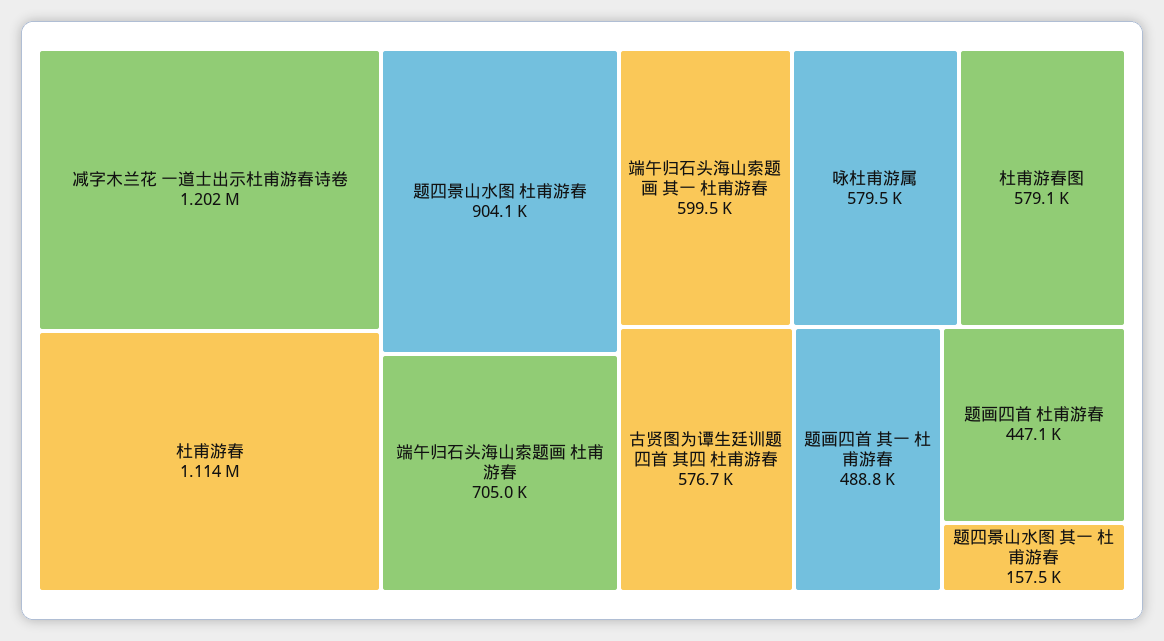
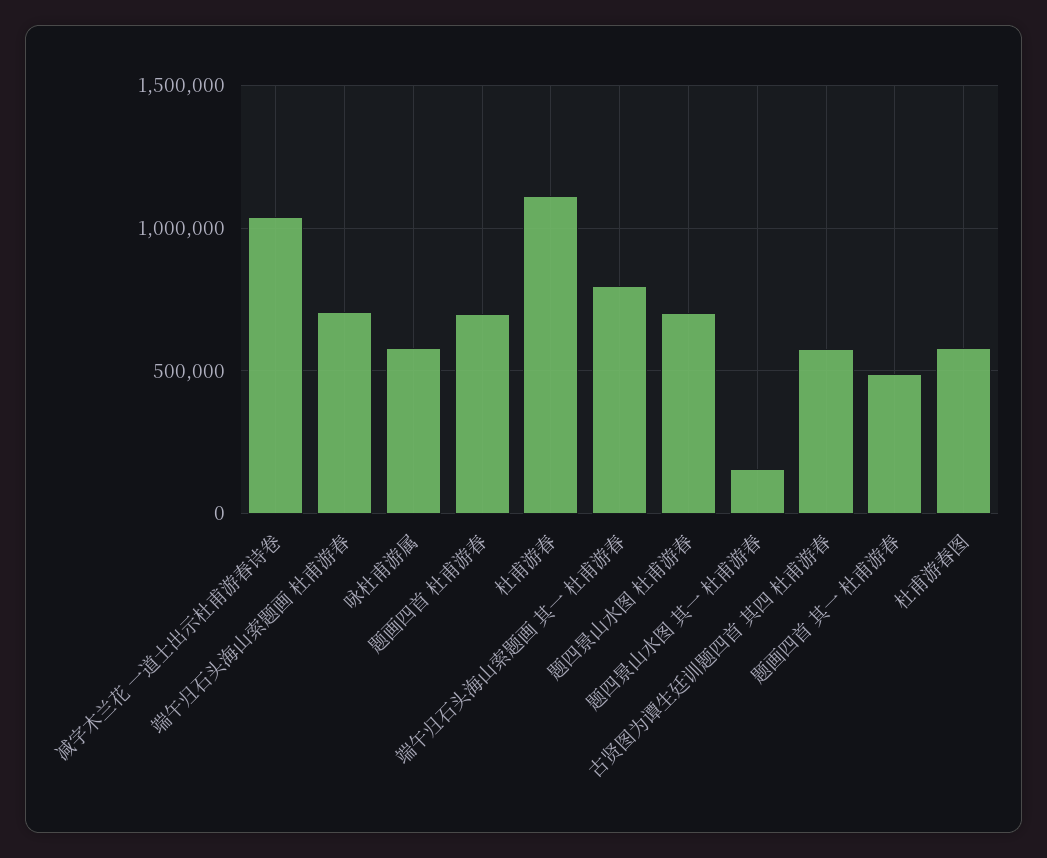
减字木兰花 一道士出示杜甫游春诗卷: 1202000 -> 1050000
题四景山水图 杜甫游春: 904100 -> 700000
端午归石头海山索题画 其一 杜甫游春: 599500 -> 800000
题画四首 杜甫游春: 447100 -> 700000

